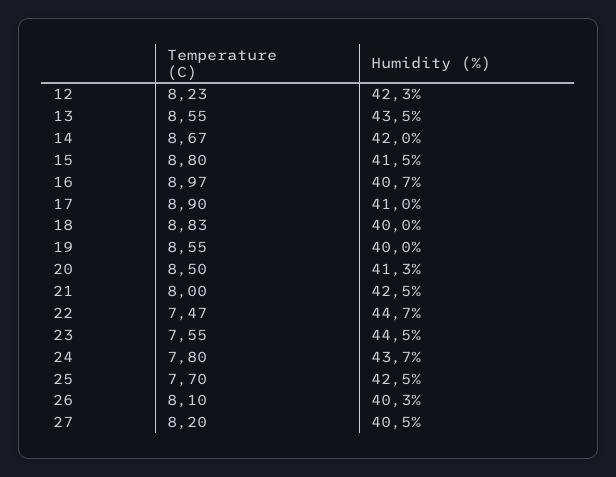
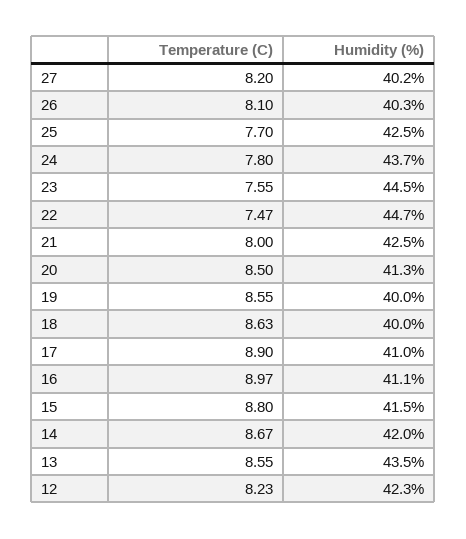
Humidity (%), 16: 40.7 -> 41.1
Temperature (C), 18: 8.83 -> 8.63
Humidity (%), 27: 40.5 -> 40.2

